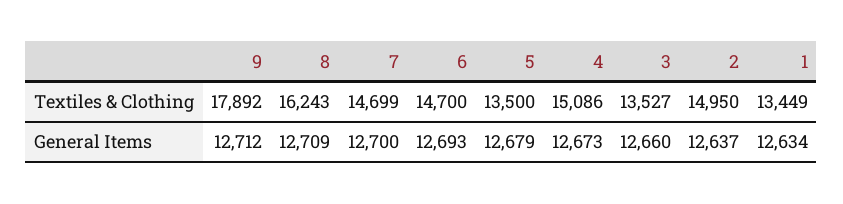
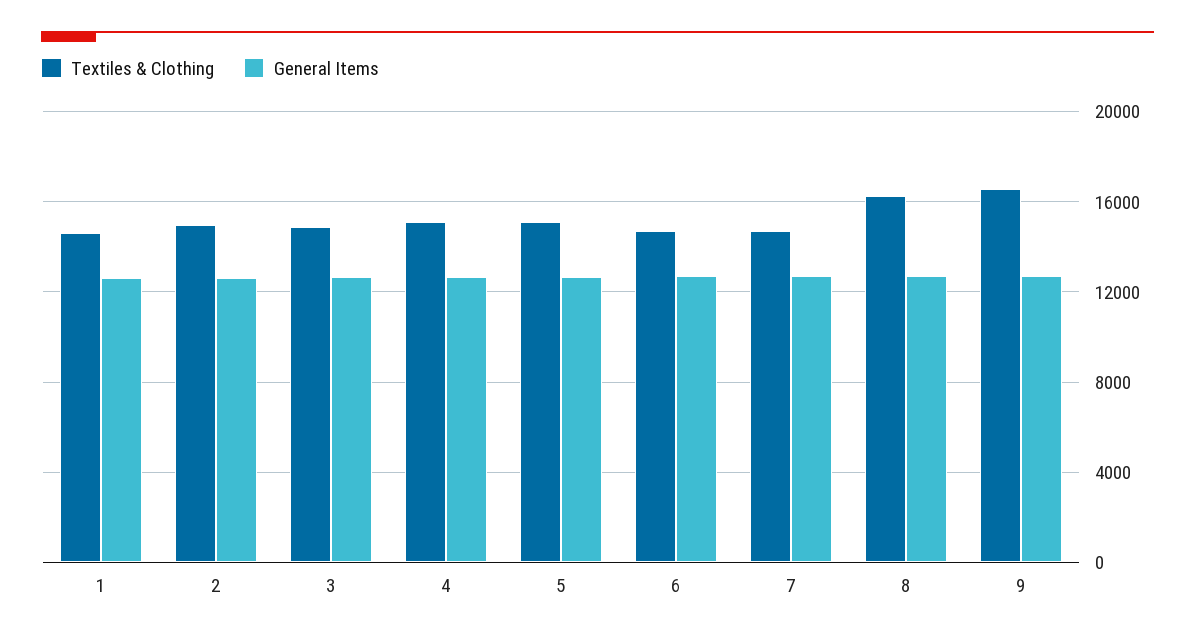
Textiles & Clothing, 9: 17892 -> 16500
Textiles & Clothing, 5: 13500 -> 15000
Textiles & Clothing, 3: 13527 -> 15000
Textiles & Clothing, 1: 13449 -> 14500

